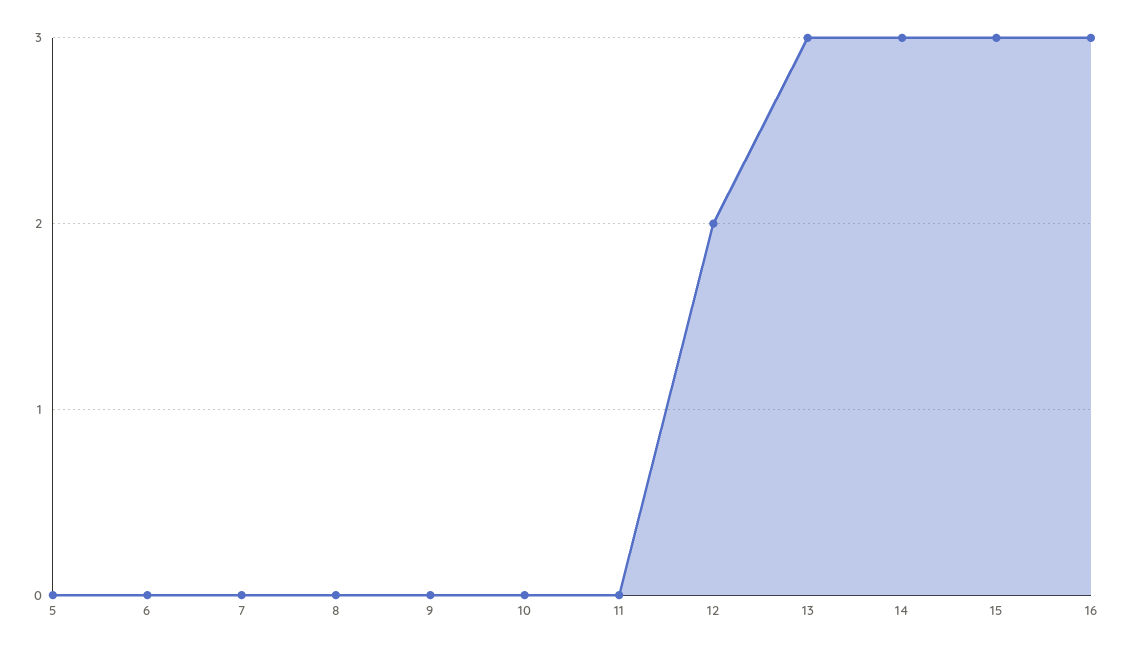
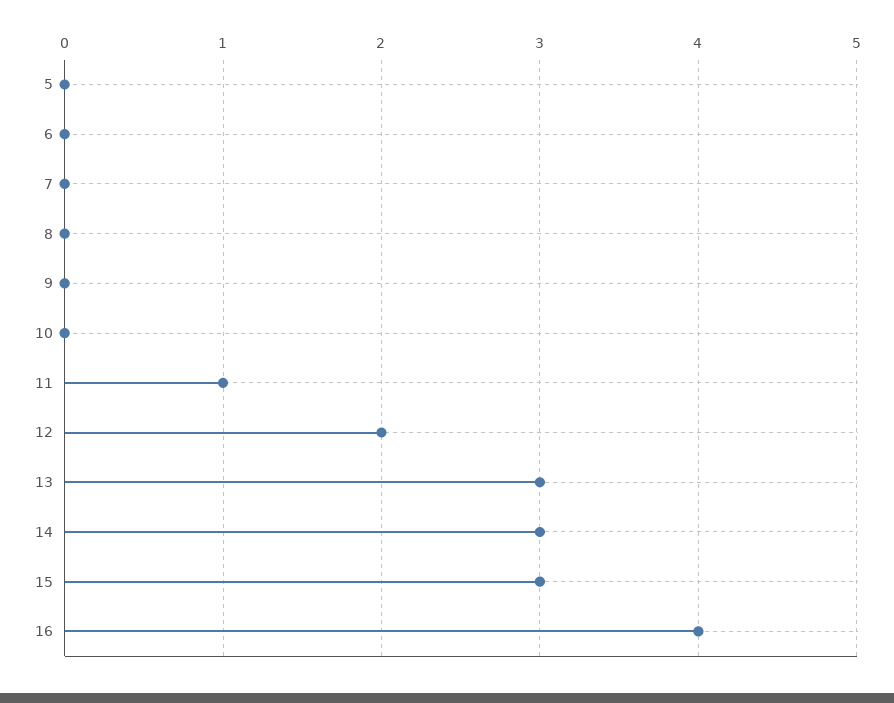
11: 0 -> 1
16: 3 -> 4

